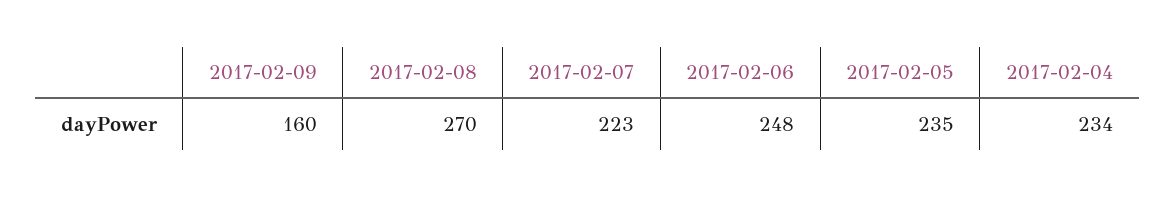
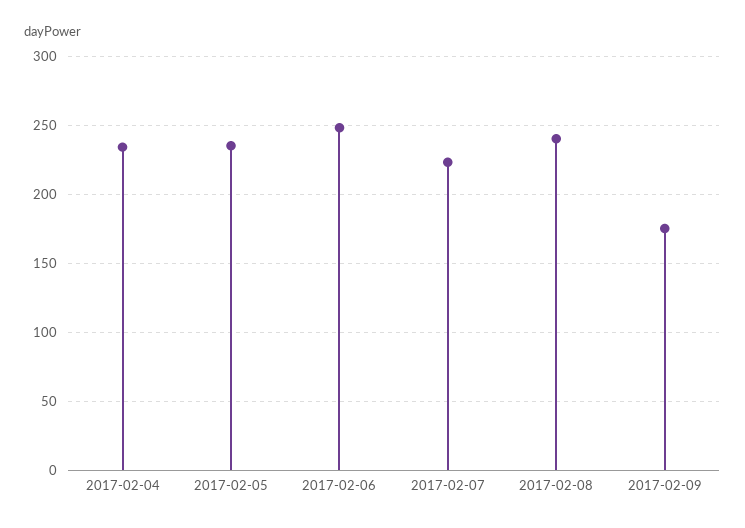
2017-02-09: 160 -> 175
2017-02-08: 270 -> 240

